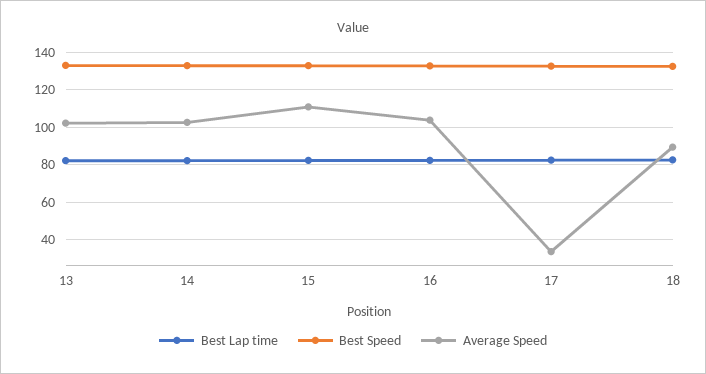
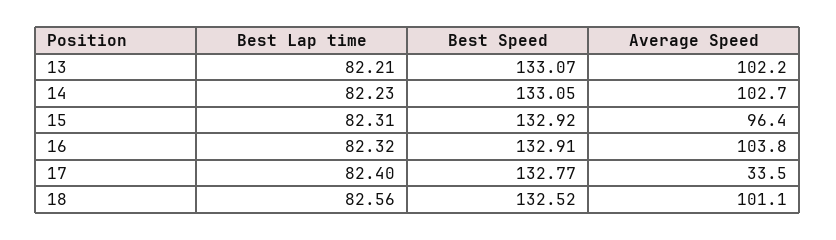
Average Speed, 15: 110 -> 96.4
Average Speed, 18: 90 -> 101.1

